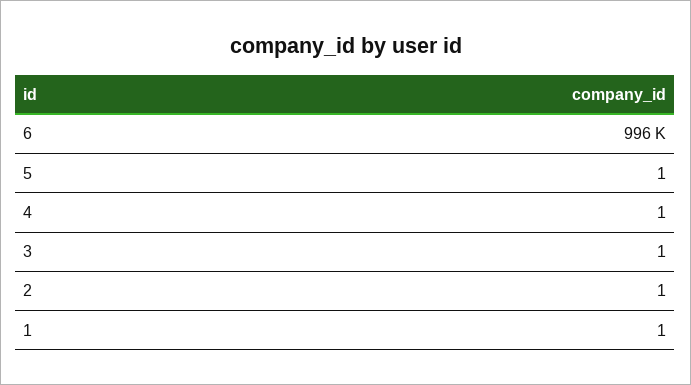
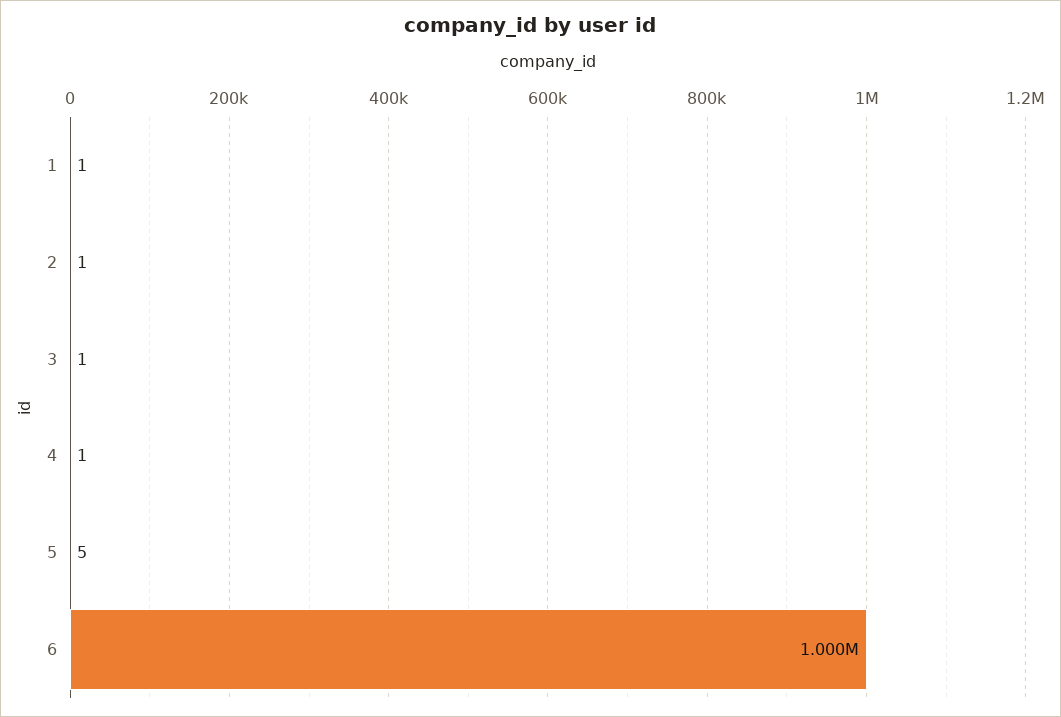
6: 996000 -> 1000000
5: 1 -> 5

